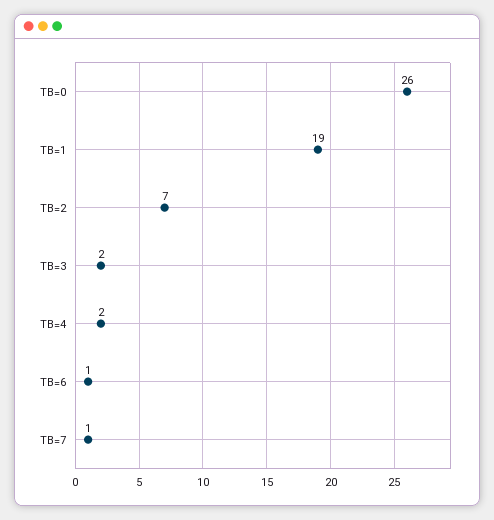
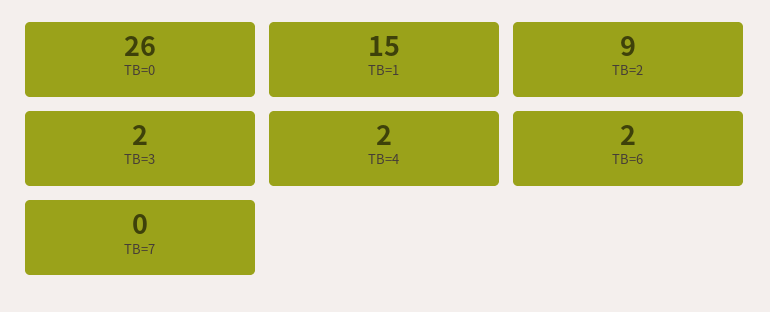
TB=1: 19 -> 15
TB=2: 7 -> 9
TB=6: 1 -> 2
TB=7: 1 -> 0

